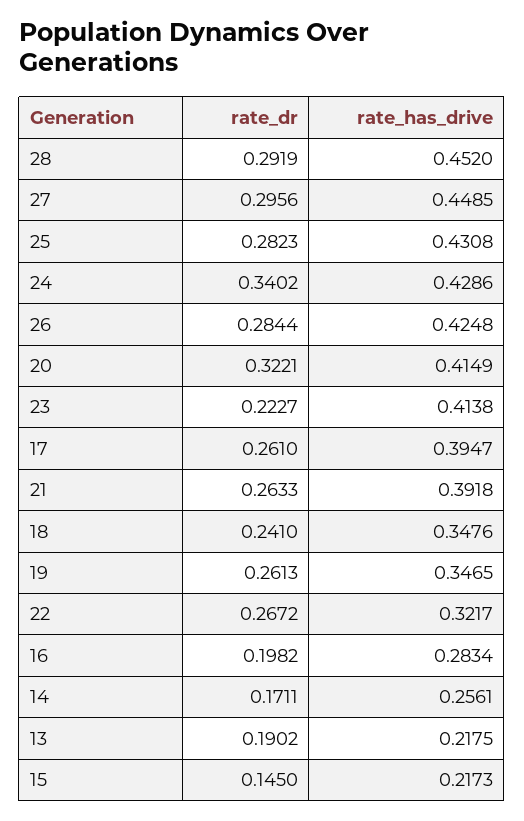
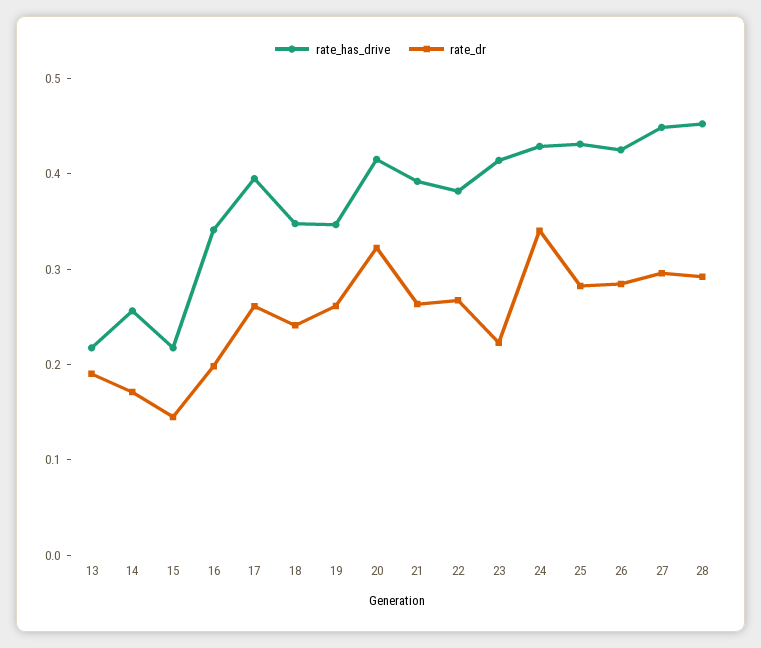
rate_has_drive, 22: 0.3217 -> 0.38
rate_has_drive, 16: 0.2834 -> 0.34

